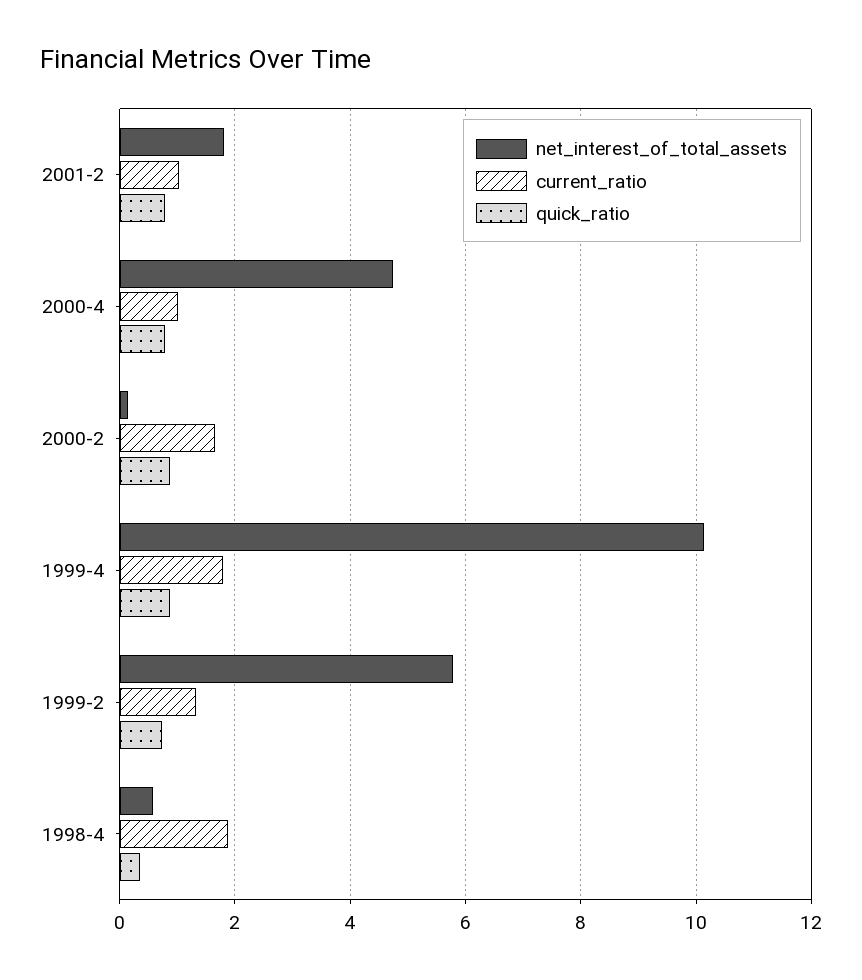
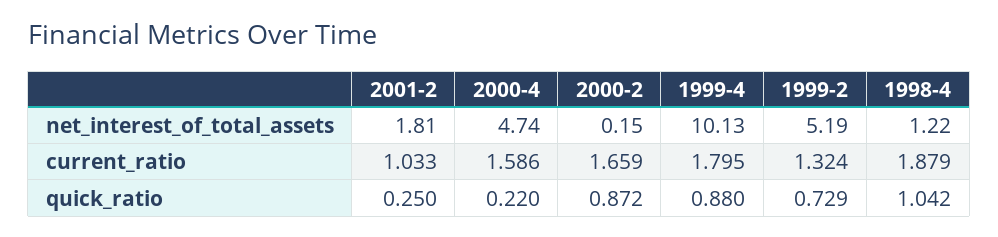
quick_ratio, 2001-2: 0.8 -> 0.25
current_ratio, 2000-4: 1 -> 1.586
quick_ratio, 2000-4: 0.8 -> 0.22
net_interest_of_total_assets, 1999-2: 5.8 -> 5.19
net_interest_of_total_assets, 1998-4: 0.6 -> 1.22
quick_ratio, 1998-4: 0.4 -> 1.042

